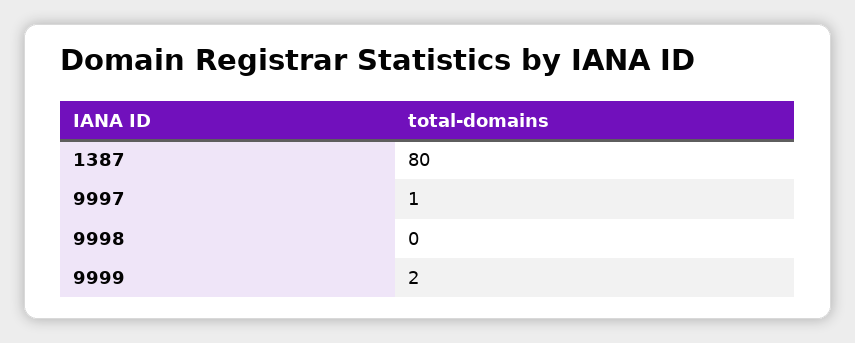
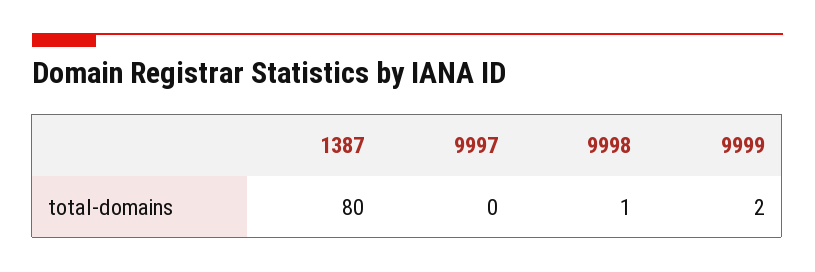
9997: 1 -> 0
9998: 0 -> 1

